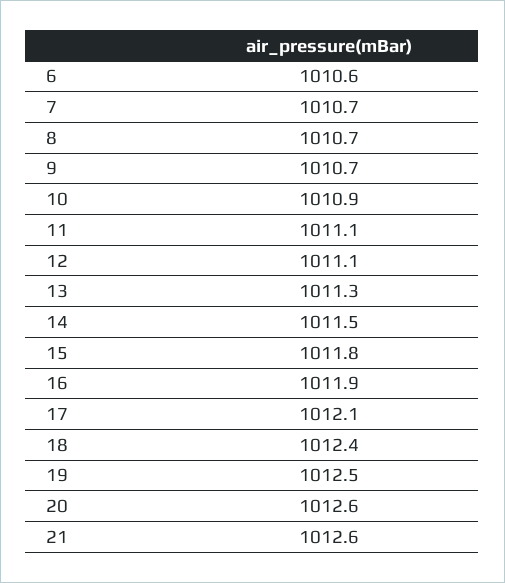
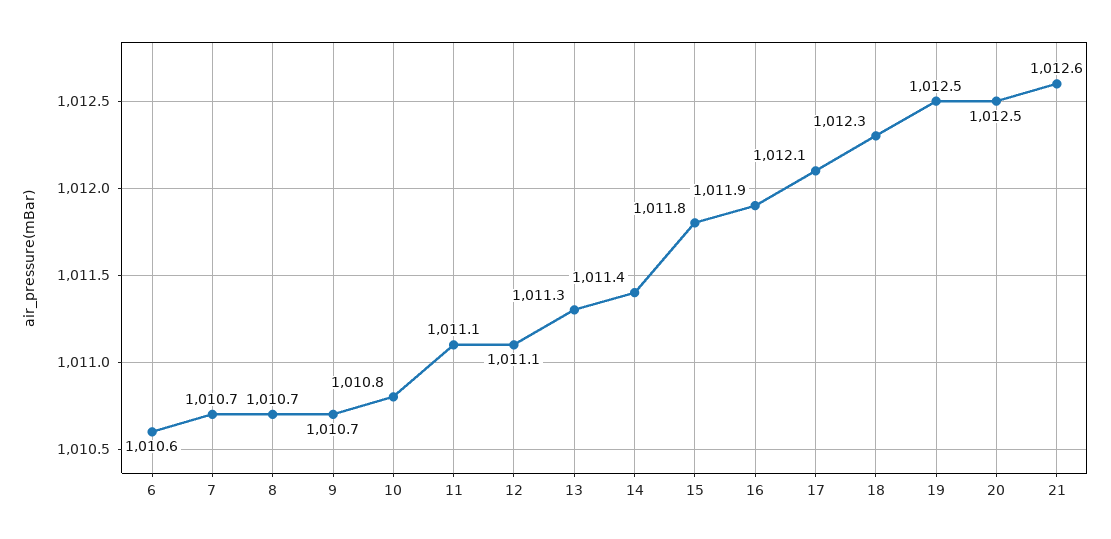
10: 1010.9 -> 1010.8
14: 1011.5 -> 1011.4
18: 1012.4 -> 1012.3
20: 1012.6 -> 1012.5

